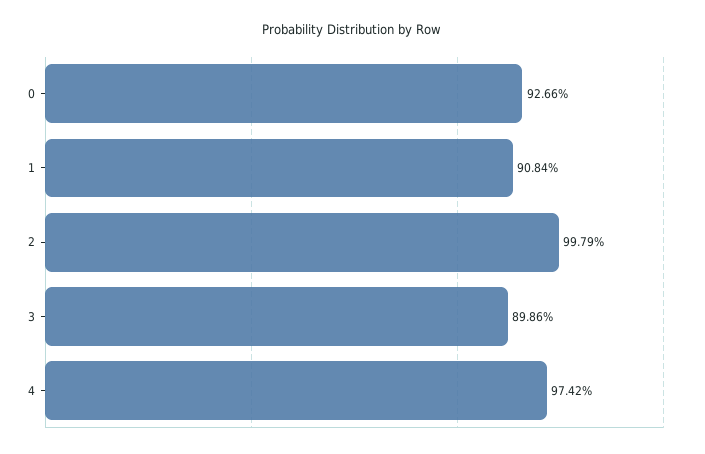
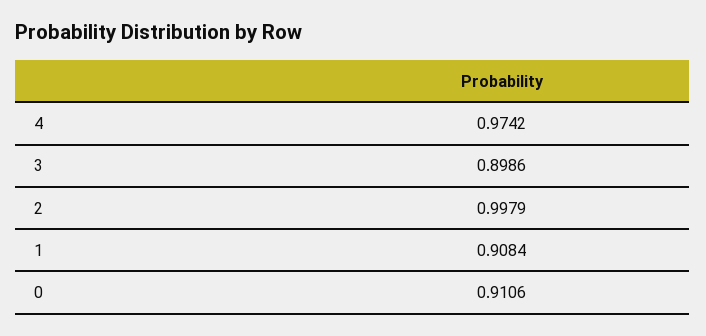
0: 0.9266 -> 0.9106

